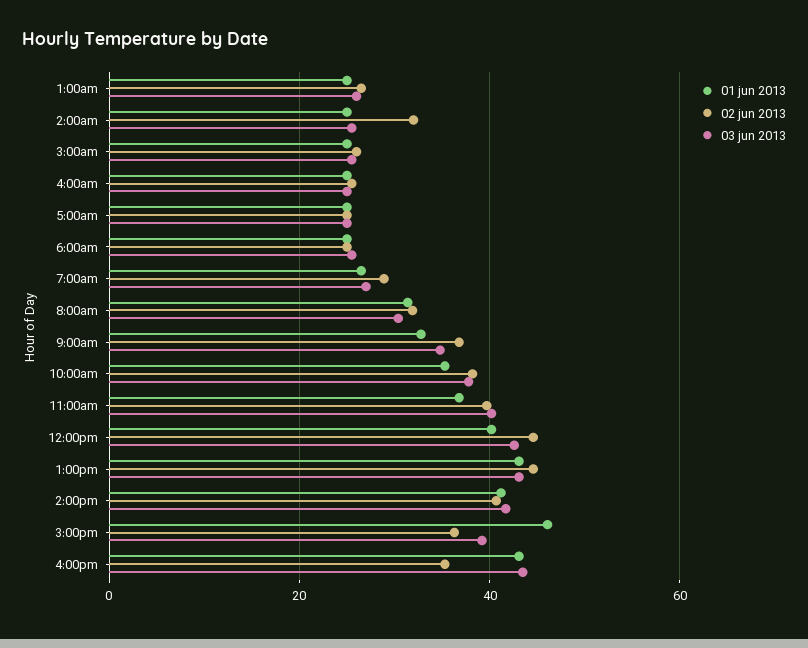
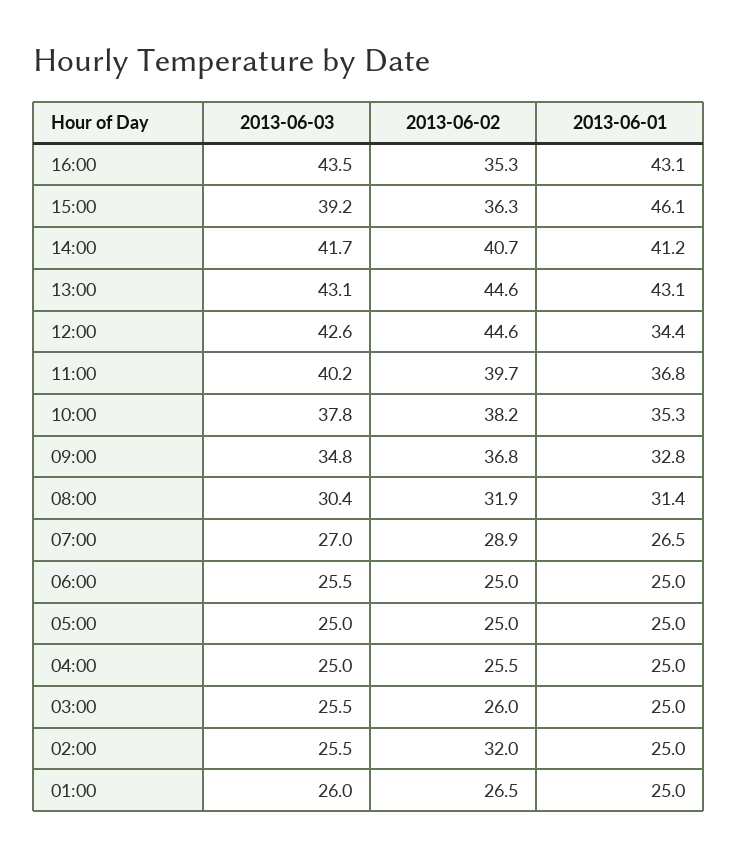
01 jun 2013, 12:00pm: 40 -> 34.4

